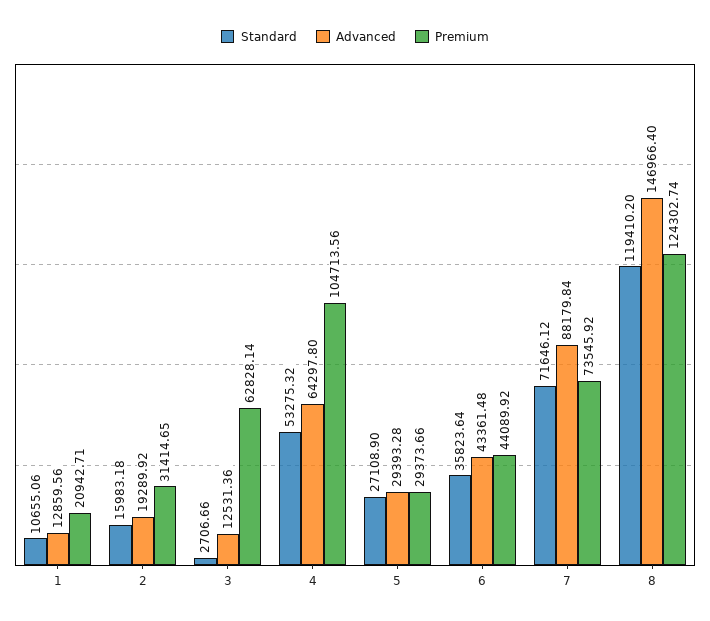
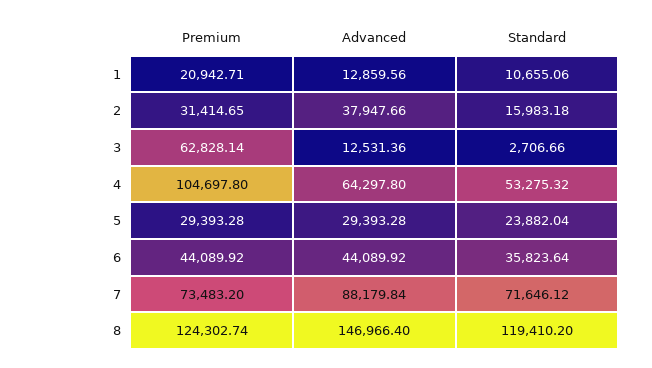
Advanced, 2: 19289.92 -> 37947.66
Premium, 4: 104713.56 -> 104697.8
Standard, 5: 27108.9 -> 23882.04
Premium, 5: 29373.66 -> 29393.28
Advanced, 6: 43361.48 -> 44089.92
Premium, 7: 73545.92 -> 73483.2

